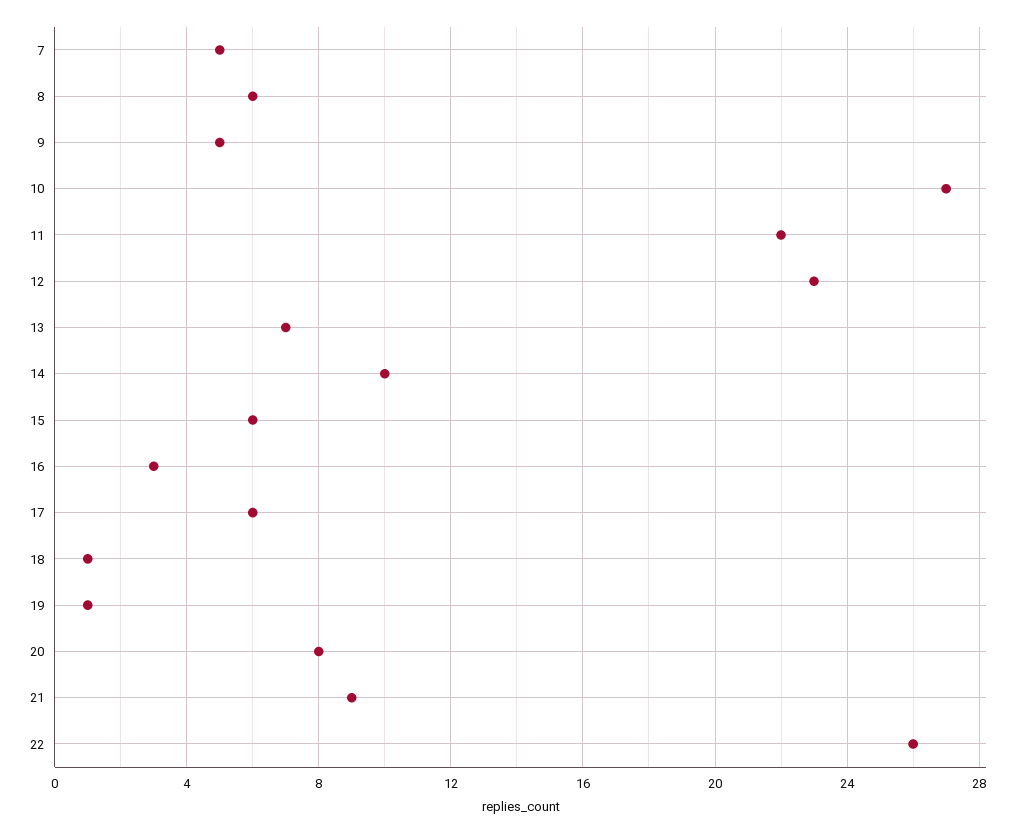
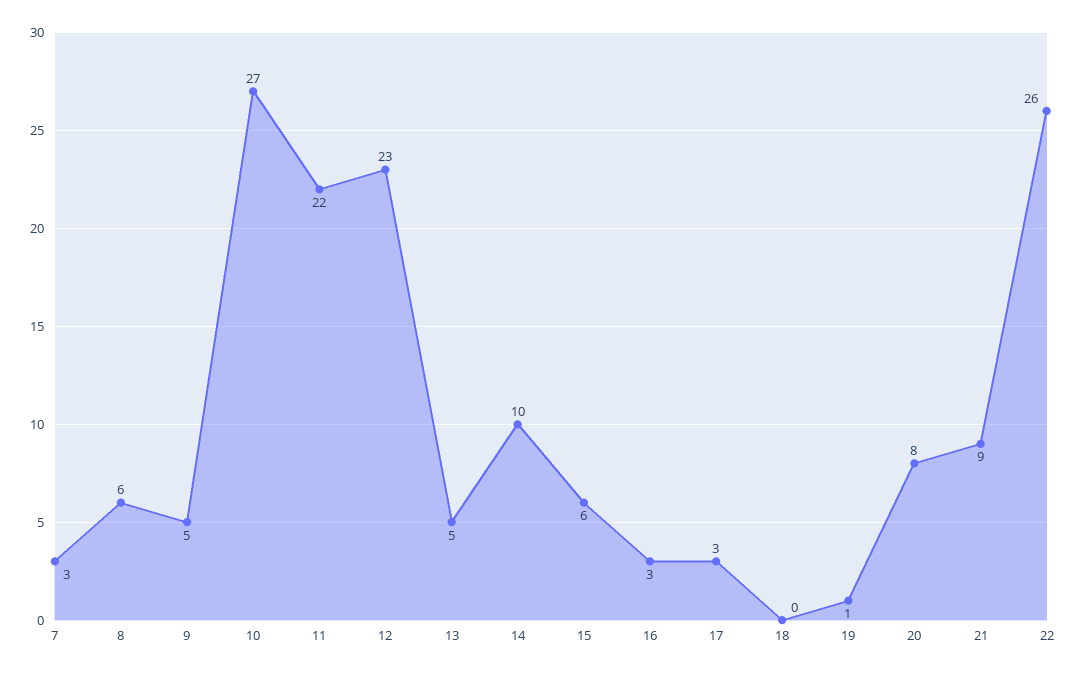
7: 5 -> 3
13: 7 -> 5
17: 6 -> 3
18: 1 -> 0

